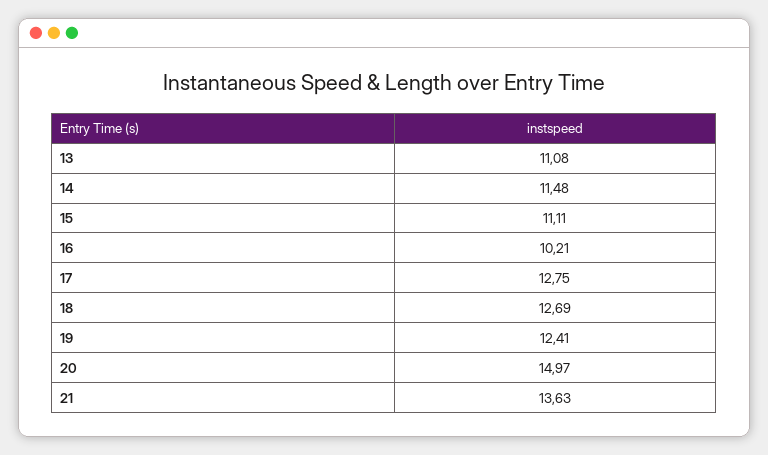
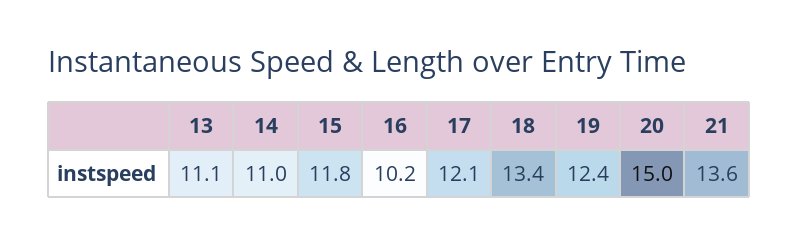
14: 11.48 -> 11
15: 11.11 -> 11.8
17: 12.75 -> 12.1
18: 12.69 -> 13.4

